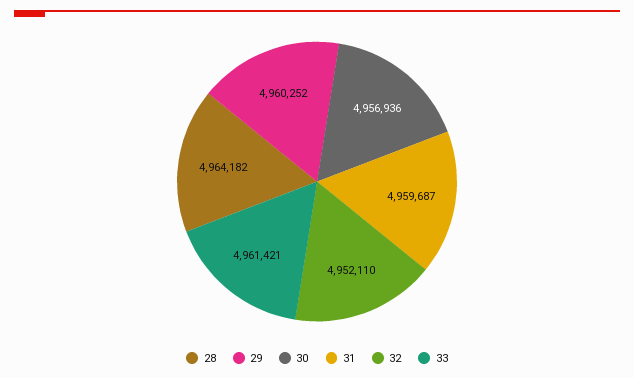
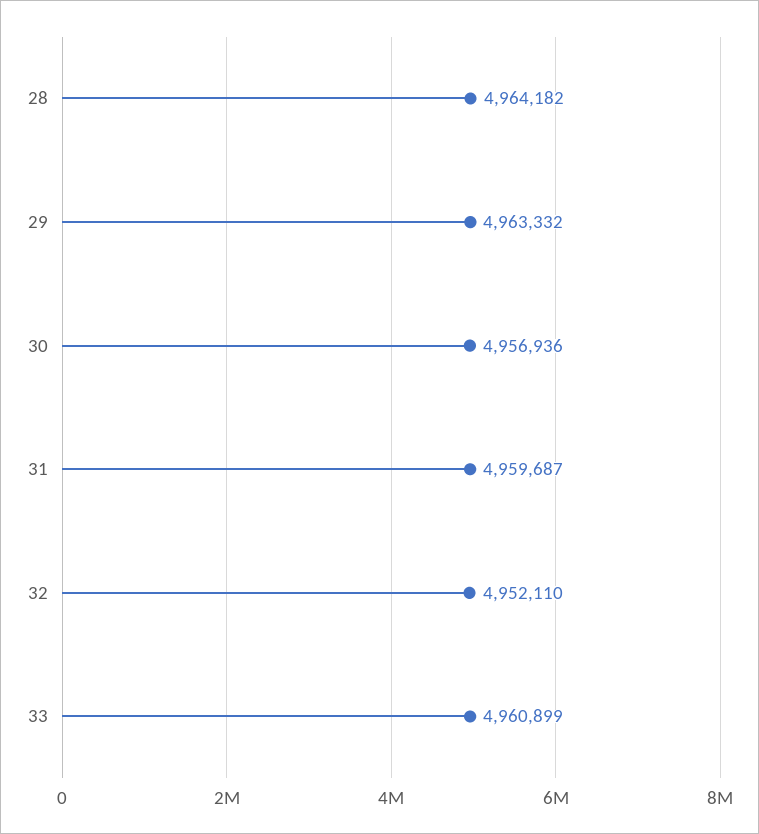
29: 4960252 -> 4963332
33: 4961421 -> 4960899

